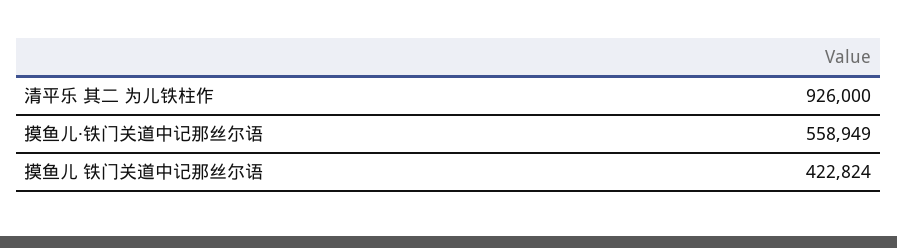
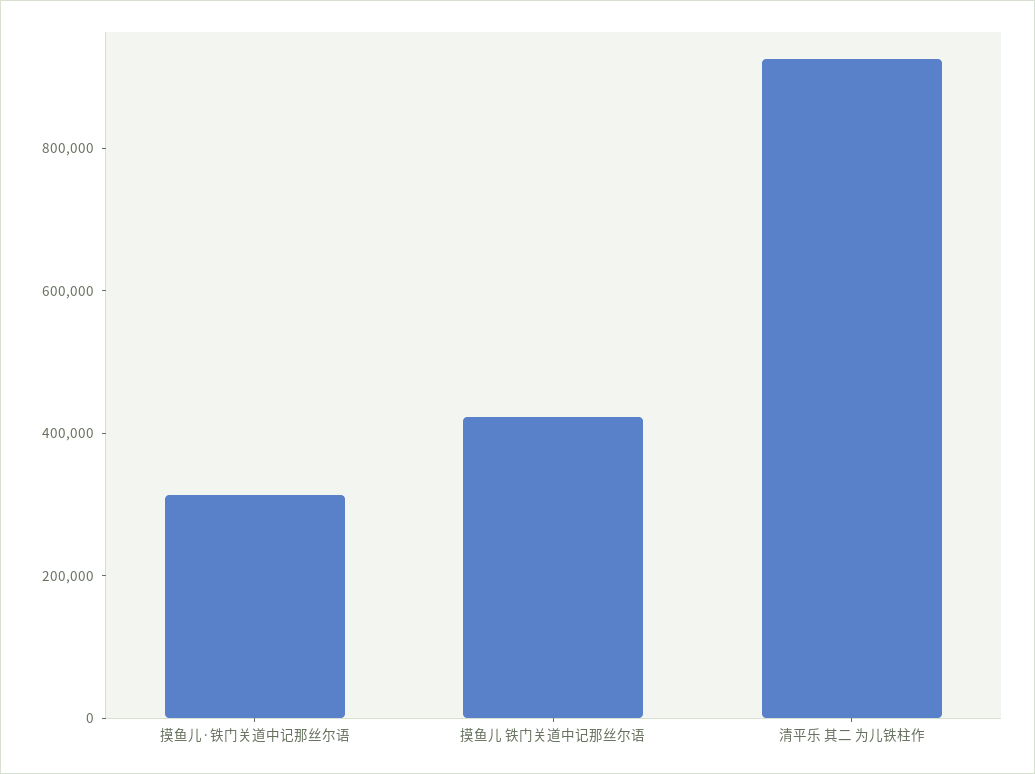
摸鱼儿·铁门关道中记那丝尔语: 558949 -> 300000

